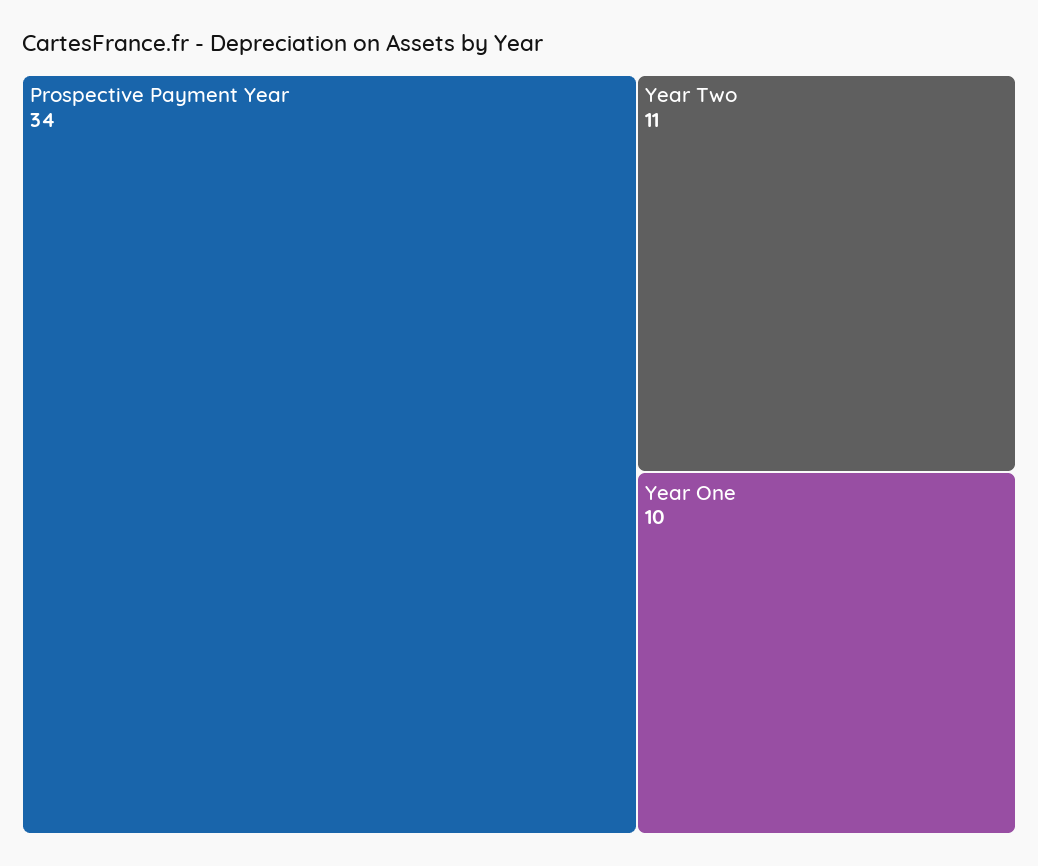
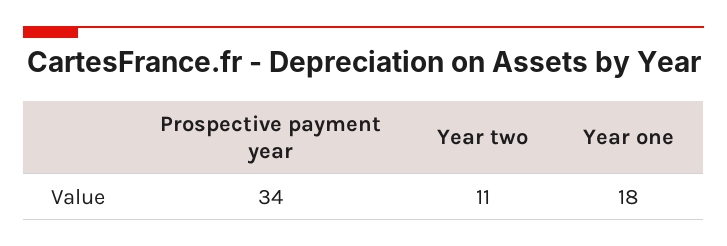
Year One: 10 -> 18

